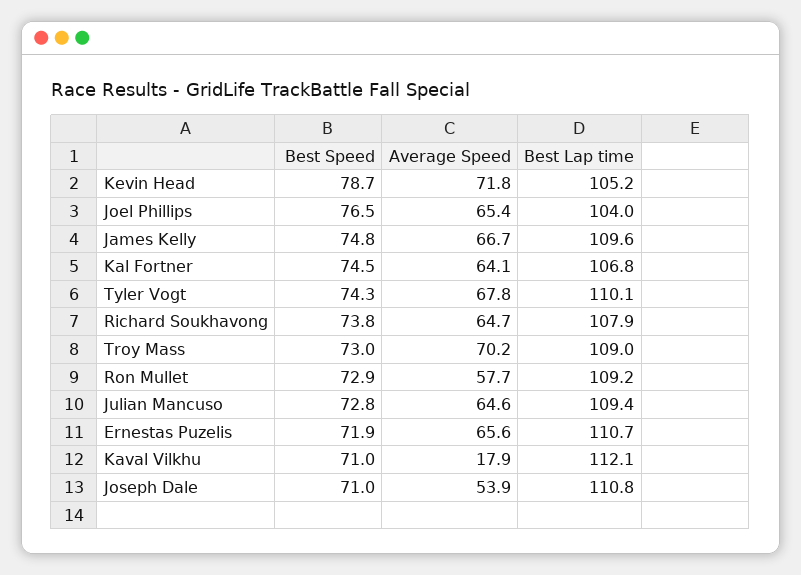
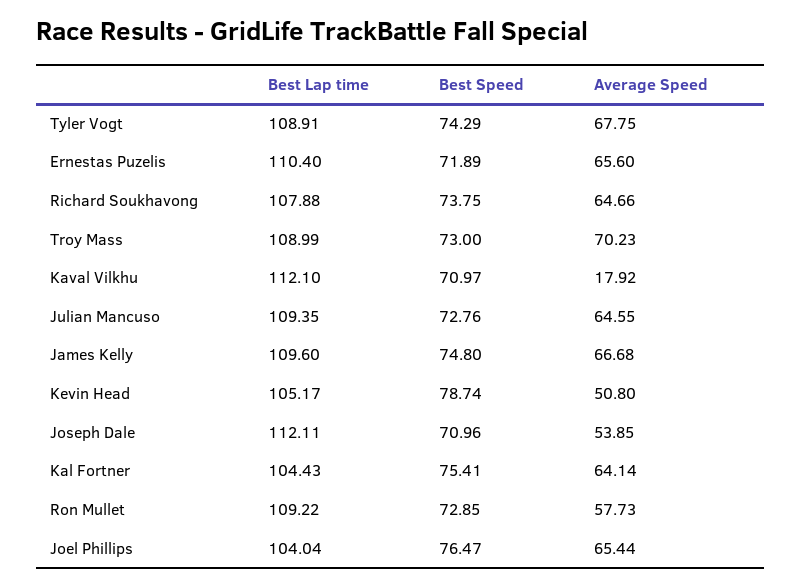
Average Speed, Kevin Head: 71.8 -> 50.8
Best Speed, Kal Fortner: 74.5 -> 75.41
Best Lap time, Kal Fortner: 106.8 -> 104.43
Best Lap time, Tyler Vogt: 110.1 -> 108.91
Best Lap time, Ernestas Puzelis: 110.7 -> 110.4
Best Lap time, Joseph Dale: 110.8 -> 112.11

